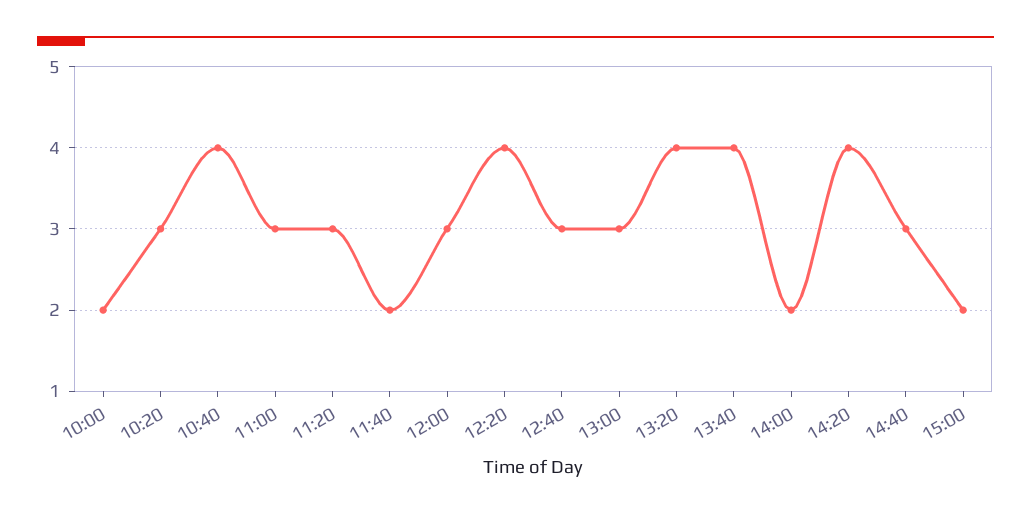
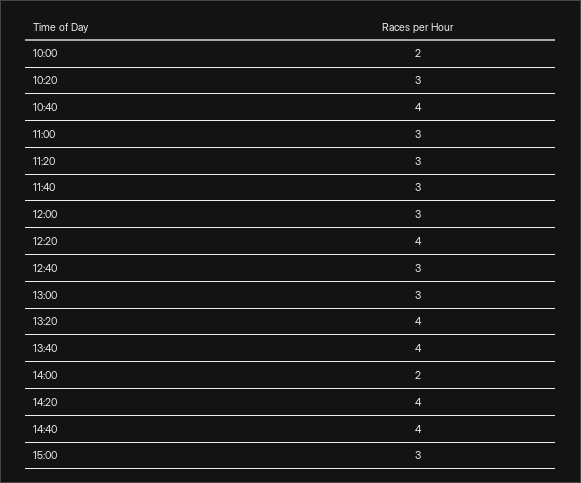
11:40: 2 -> 3
14:40: 3 -> 4
15:00: 2 -> 3

